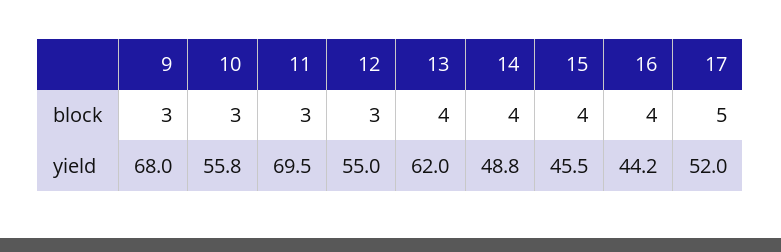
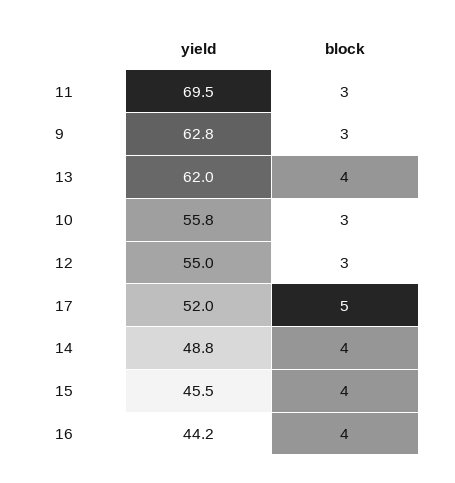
9, yield: 68 -> 62.8

